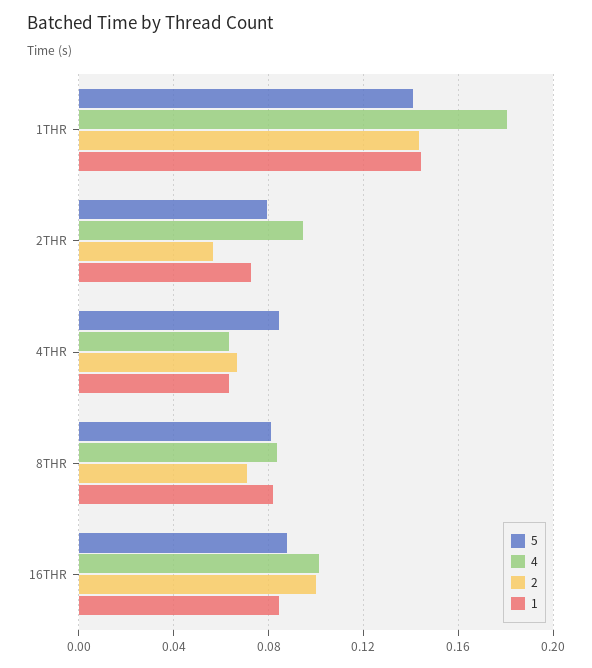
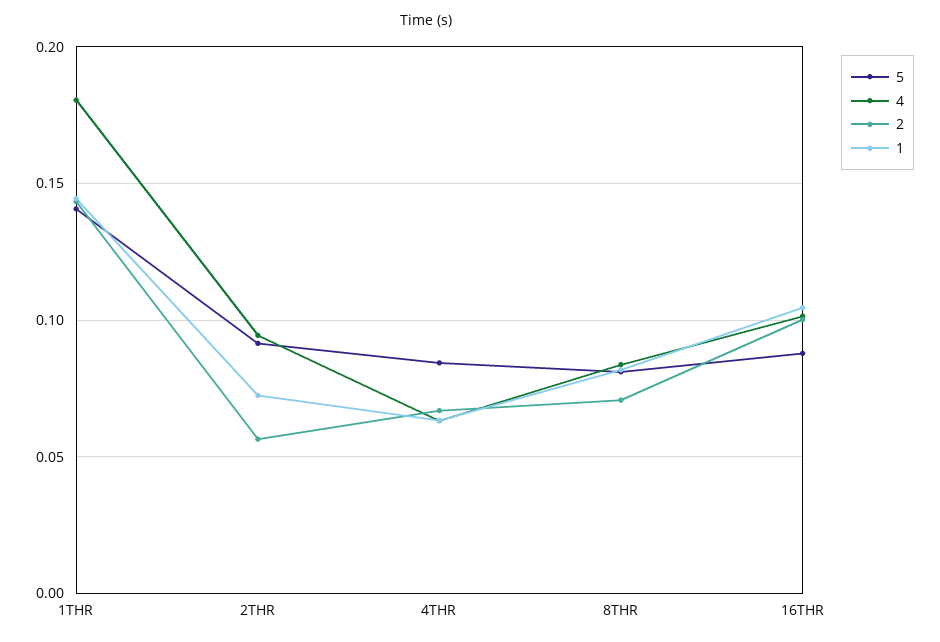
5, 2THR: 0.08 -> 0.09
1, 16THR: 0.085 -> 0.105

